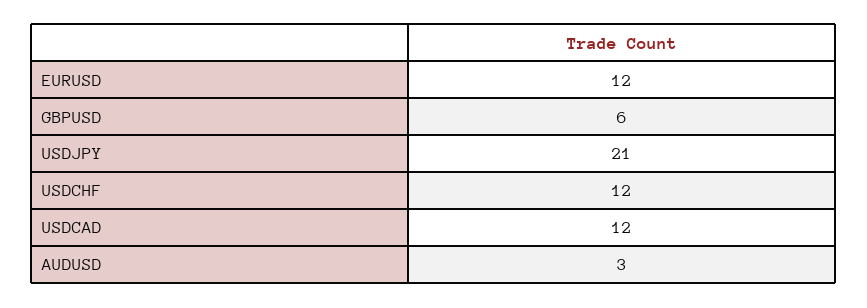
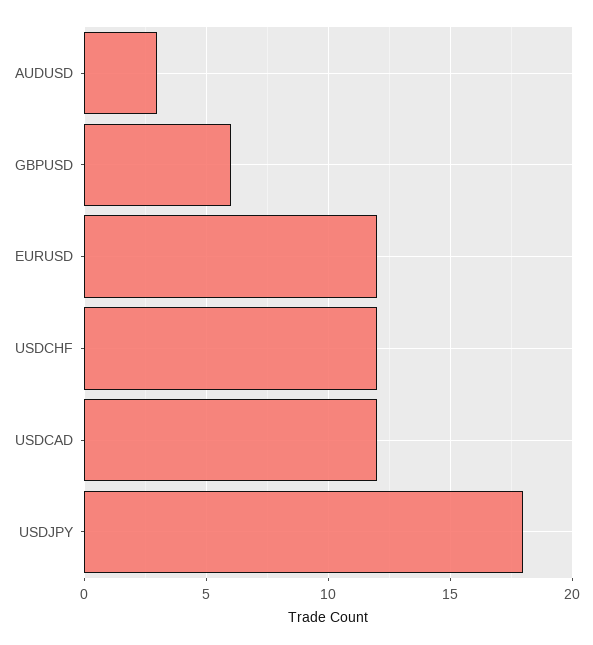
USDJPY: 21 -> 18

